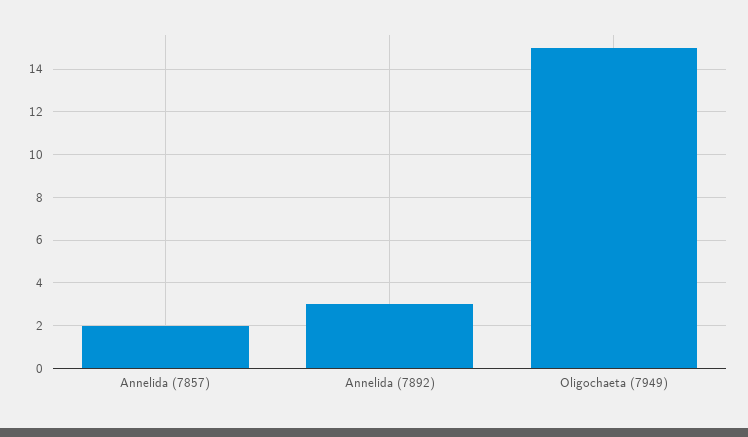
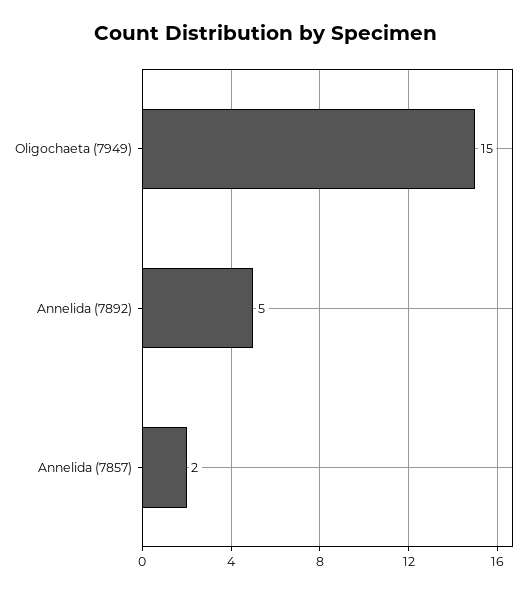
Annelida (7892): 3 -> 5

